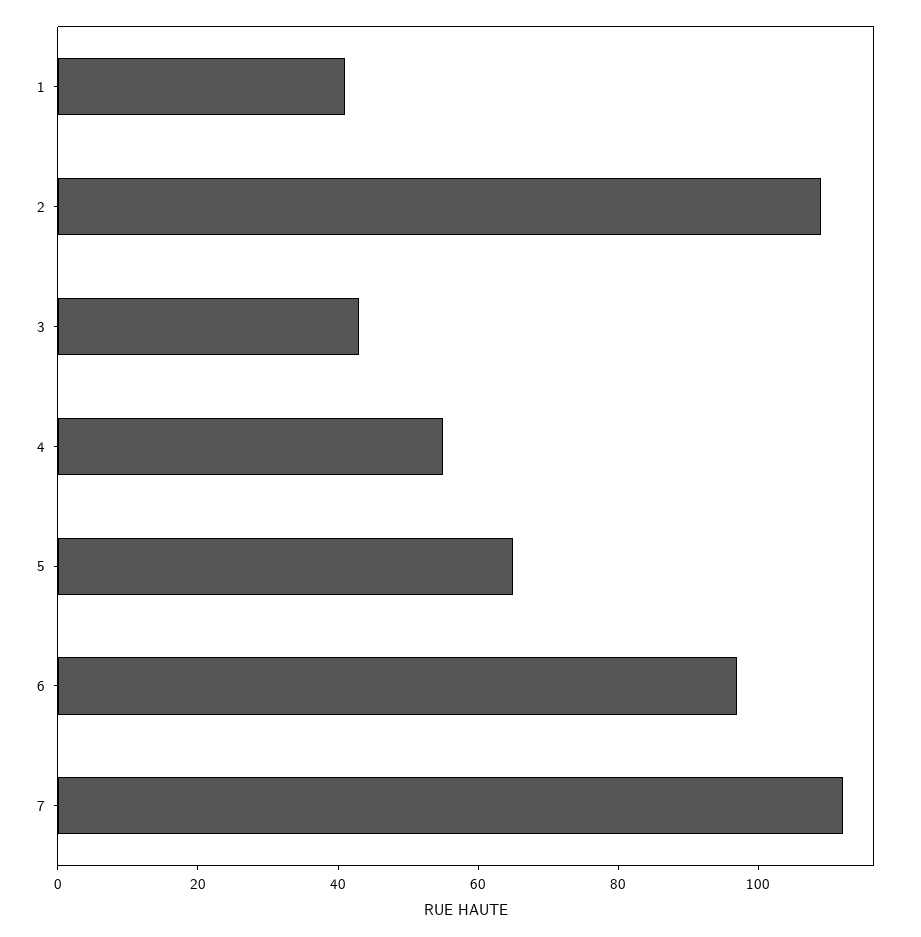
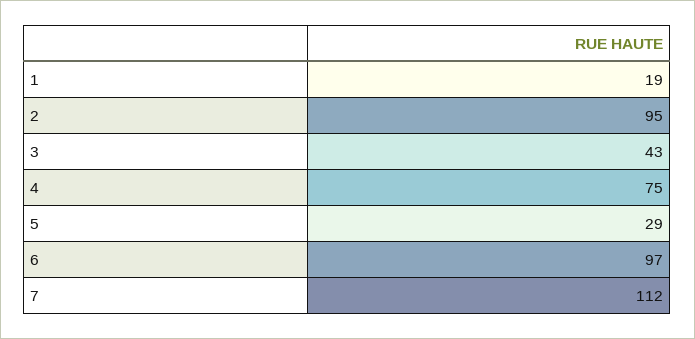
1: 40 -> 19
2: 110 -> 95
4: 55 -> 75
5: 65 -> 29

